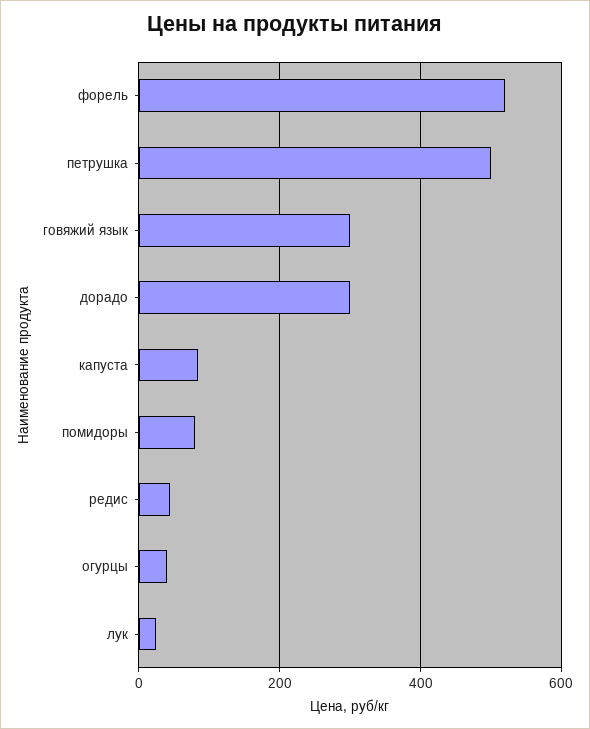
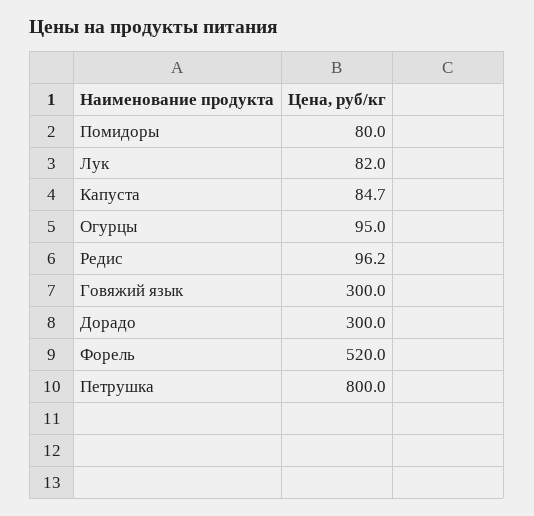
петрушка: 500 -> 800
редис: 40 -> 96.2
огурцы: 40 -> 95
лук: 20 -> 82

